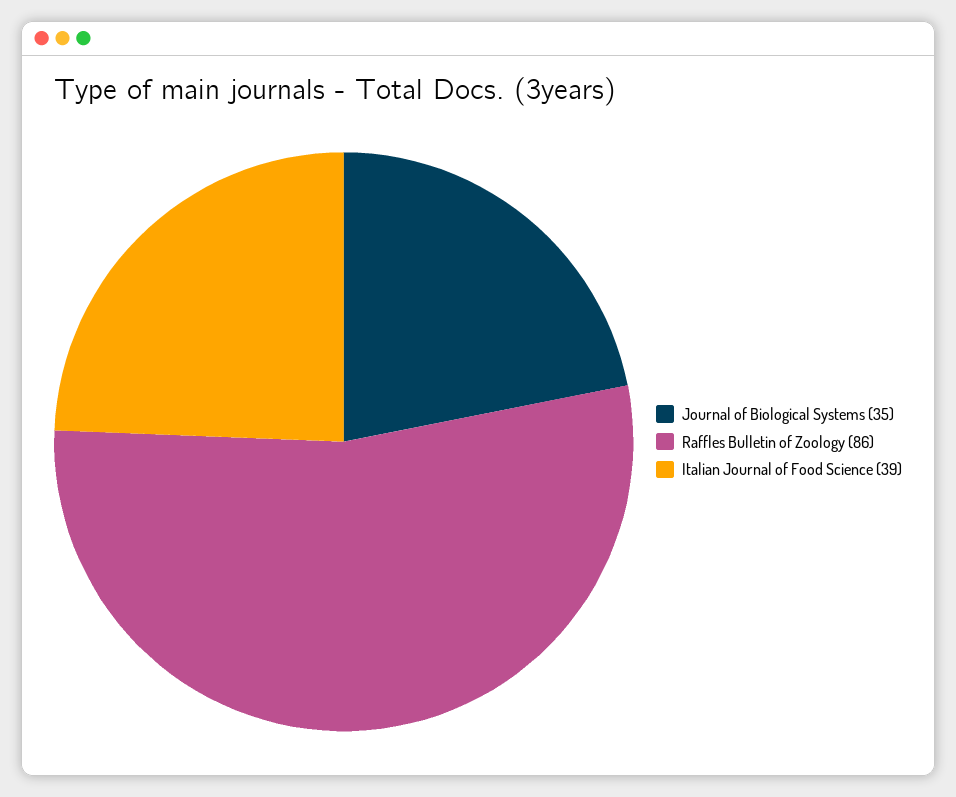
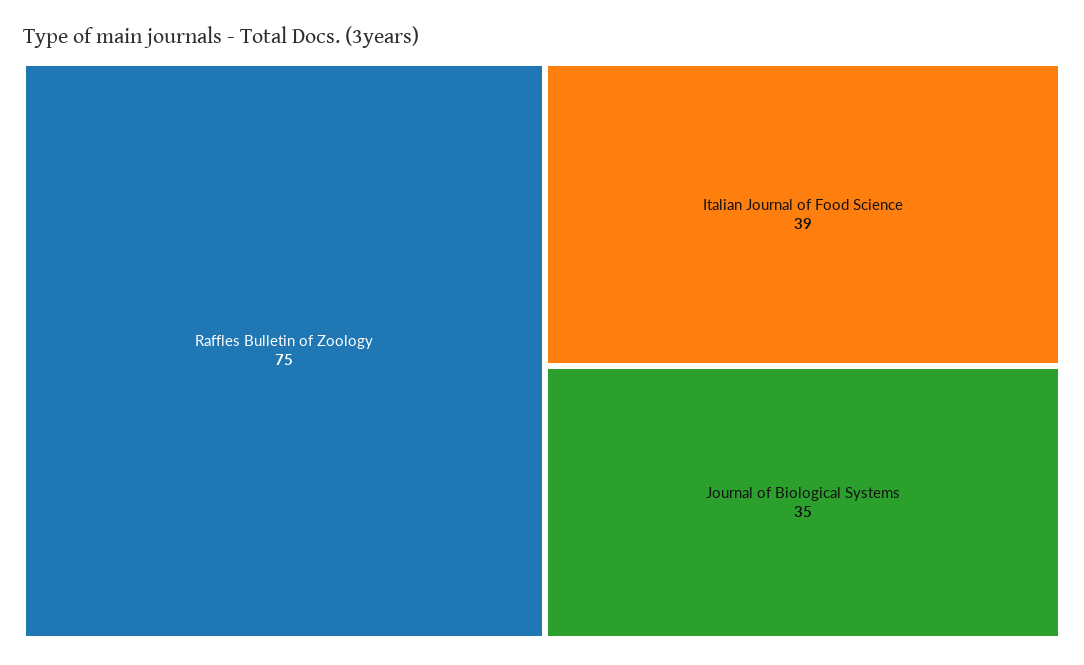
Raffles Bulletin of Zoology: 86 -> 75

